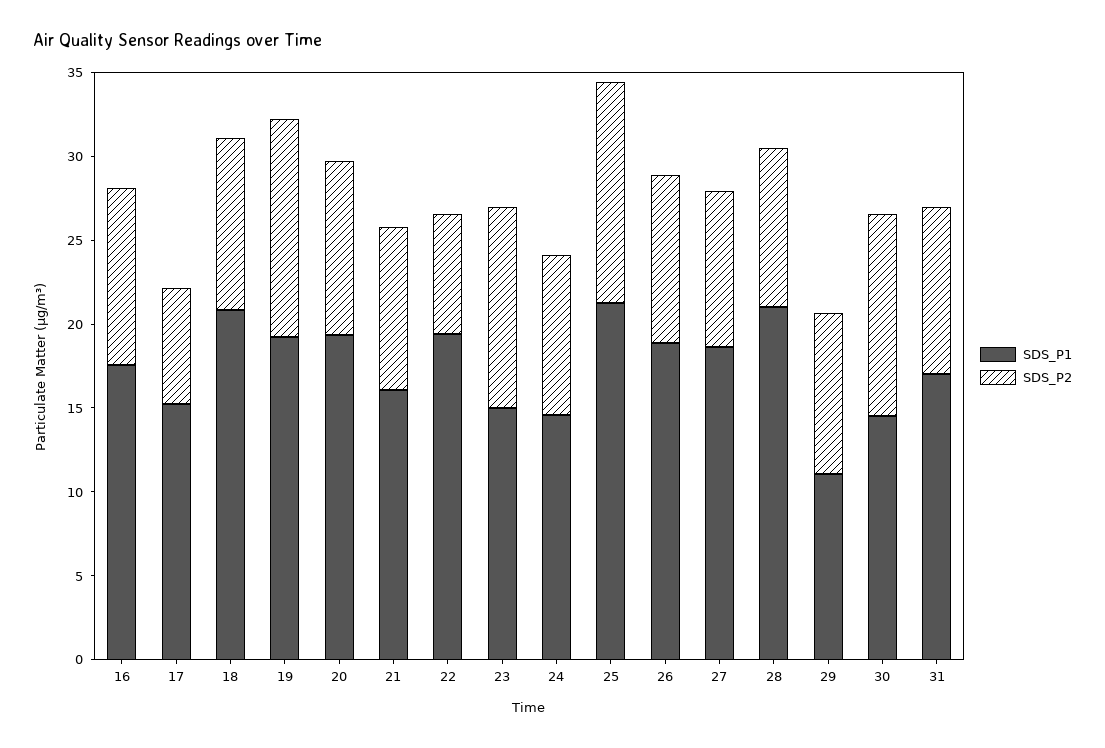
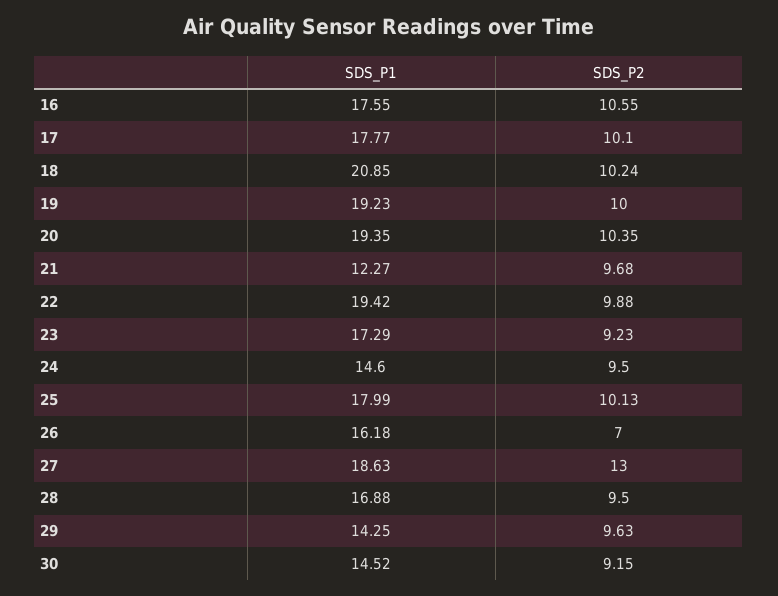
SDS_P1, 17: 15 -> 17.77
SDS_P2, 17: 7 -> 10.1
SDS_P2, 19: 13 -> 10
SDS_P1, 21: 16 -> 12.27
SDS_P2, 22: 7 -> 9.88
SDS_P1, 23: 15 -> 17.29
SDS_P2, 23: 12 -> 9.23
SDS_P1, 25: 21 -> 17.99
SDS_P2, 25: 13 -> 10.13
SDS_P1, 26: 19 -> 16.18
SDS_P2, 26: 10 -> 7
SDS_P2, 27: 9 -> 13
SDS_P1, 28: 21 -> 16.88
SDS_P1, 29: 11 -> 14.25
SDS_P2, 30: 12 -> 9.15
SDS_P1, 31: 17 -> none
SDS_P2, 31: 10 -> none

